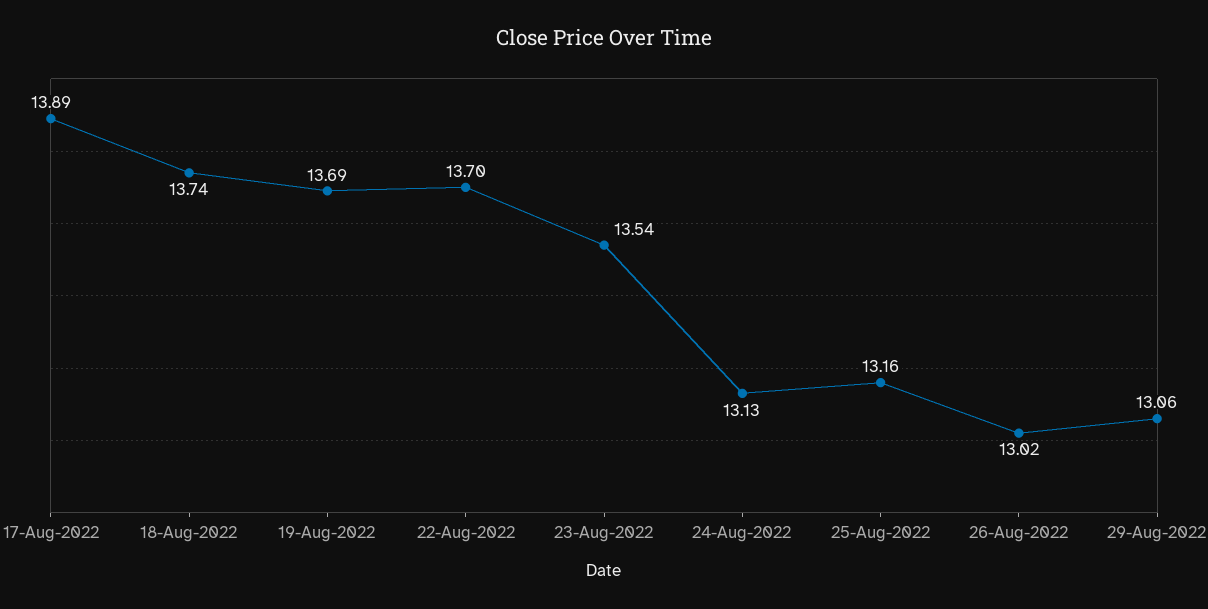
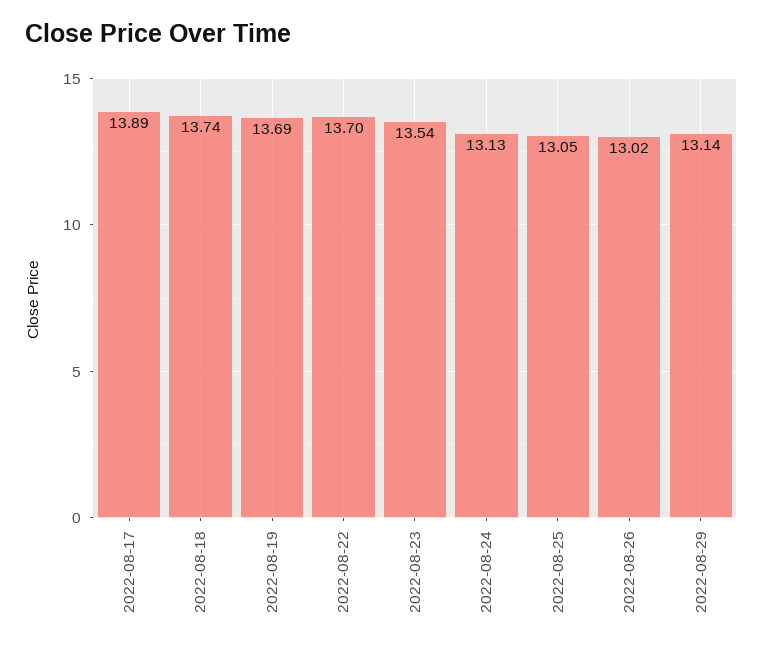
25-Aug-2022: 13.16 -> 13.05
29-Aug-2022: 13.06 -> 13.14

